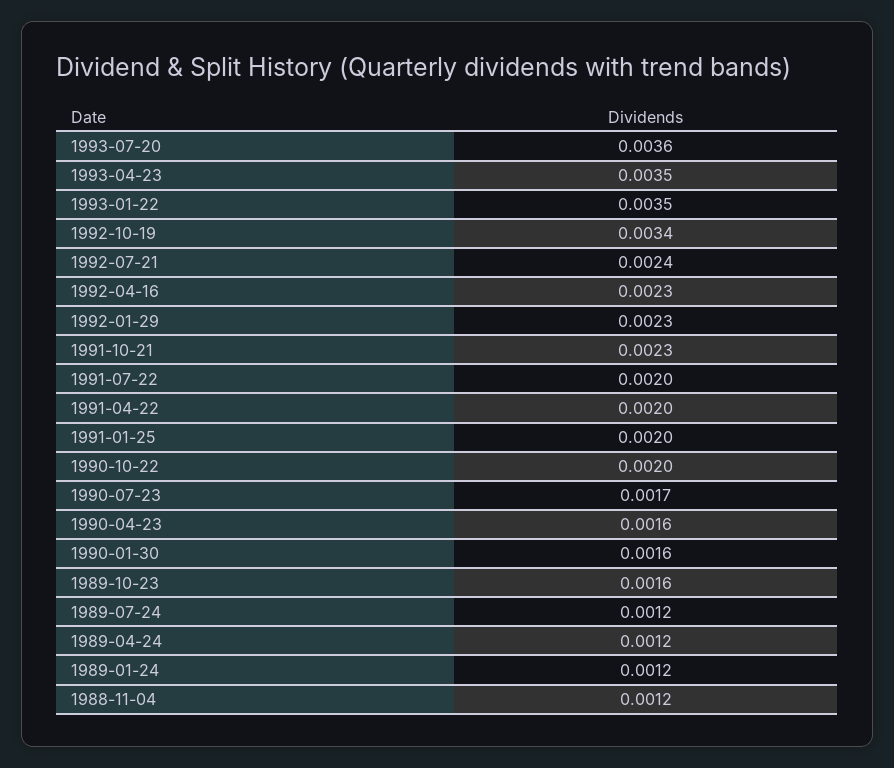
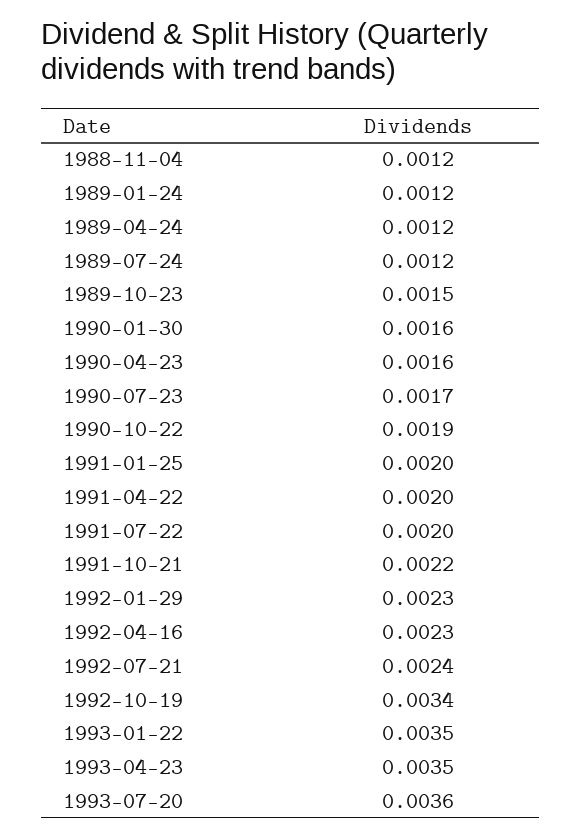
1991-10-21: 0.0023 -> 0.0022
1990-10-22: 0.002 -> 0.0019
1989-10-23: 0.0016 -> 0.0015

